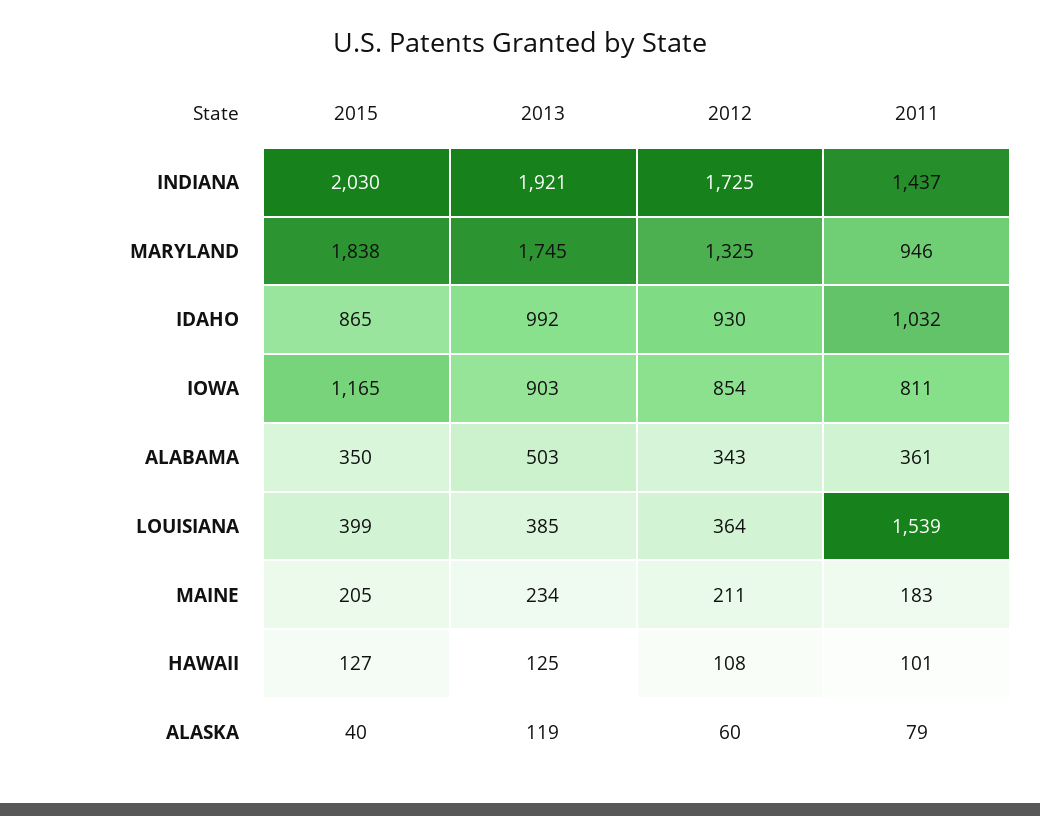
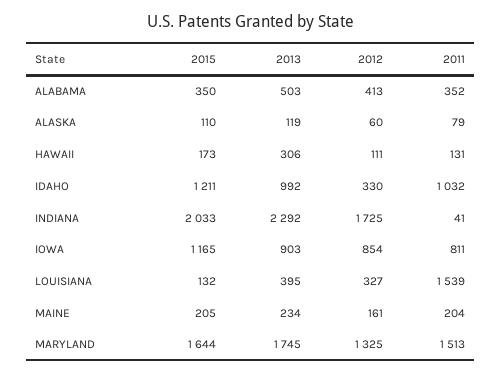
2015, INDIANA: 2030 -> 2033
2013, INDIANA: 1921 -> 2292
2011, INDIANA: 1437 -> 41
2015, MARYLAND: 1838 -> 1644
2011, MARYLAND: 946 -> 1513
2015, IDAHO: 865 -> 1211
2012, IDAHO: 930 -> 330
2012, ALABAMA: 343 -> 413
2011, ALABAMA: 361 -> 352
2015, LOUISIANA: 399 -> 132
2013, LOUISIANA: 385 -> 395
2012, LOUISIANA: 364 -> 327
2012, MAINE: 211 -> 161
2011, MAINE: 183 -> 204
2015, HAWAII: 127 -> 173
2013, HAWAII: 125 -> 306
2012, HAWAII: 108 -> 111
2011, HAWAII: 101 -> 131
2015, ALASKA: 40 -> 110

